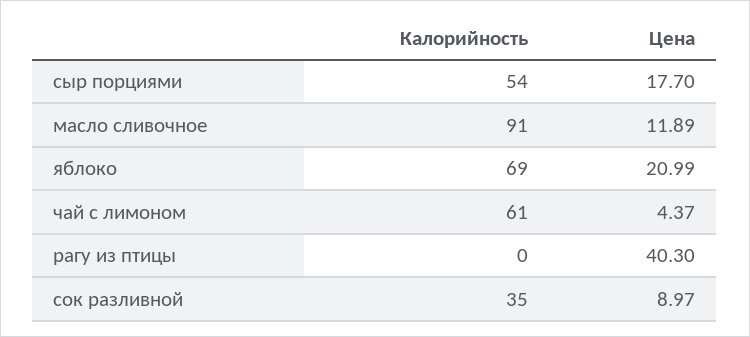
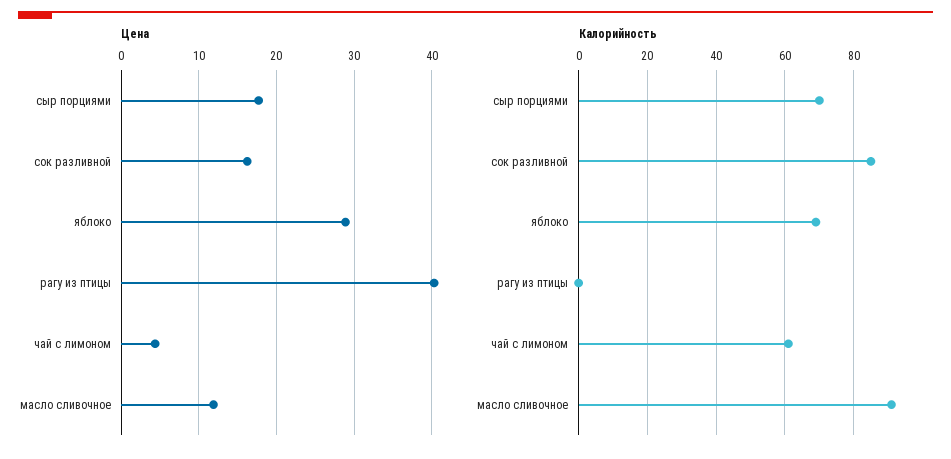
Калорийность, сыр порциями: 54 -> 70
Цена, яблоко: 20.99 -> 29
Калорийность, сок разливной: 35 -> 85
Цена, сок разливной: 8.97 -> 16

